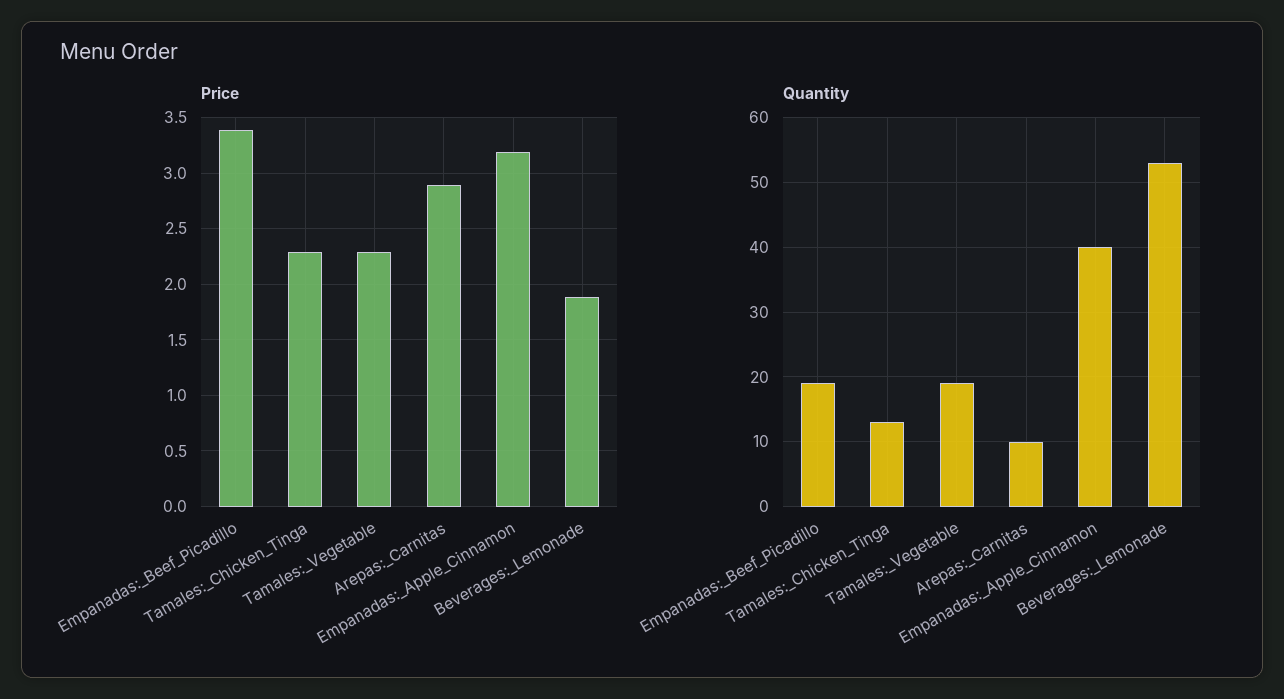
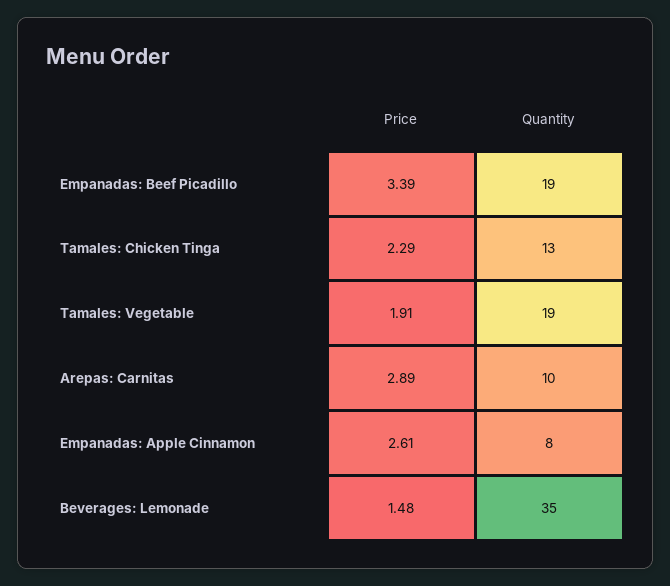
Price, Tamales:_Vegetable: 2.3 -> 1.91
Price, Empanadas:_Apple_Cinnamon: 3.2 -> 2.61
Price, Beverages:_Lemonade: 1.9 -> 1.48
Quantity, Empanadas:_Apple_Cinnamon: 40 -> 8
Quantity, Beverages:_Lemonade: 53 -> 35

